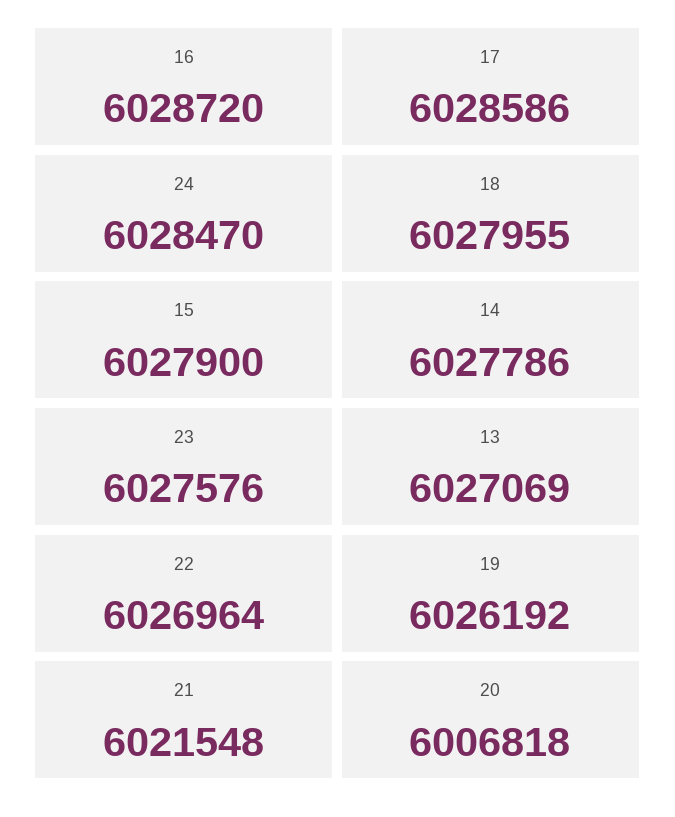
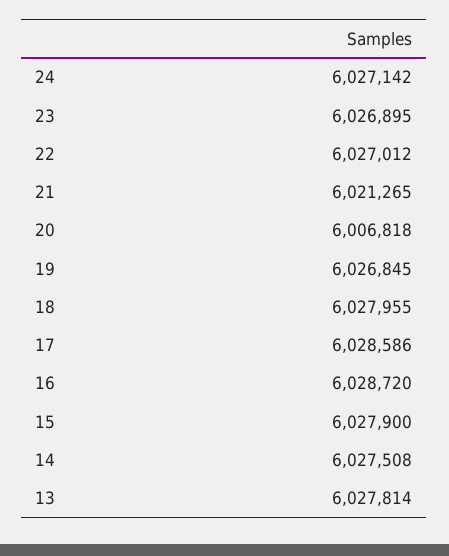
24: 6028470 -> 6027142
14: 6027786 -> 6027508
23: 6027576 -> 6026895
13: 6027069 -> 6027814
22: 6026964 -> 6027012
19: 6026192 -> 6026845
21: 6021548 -> 6021265

